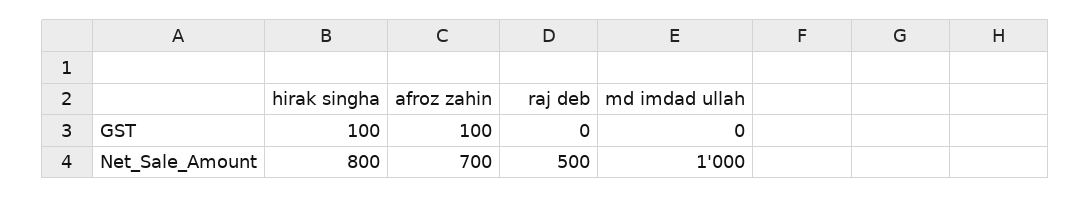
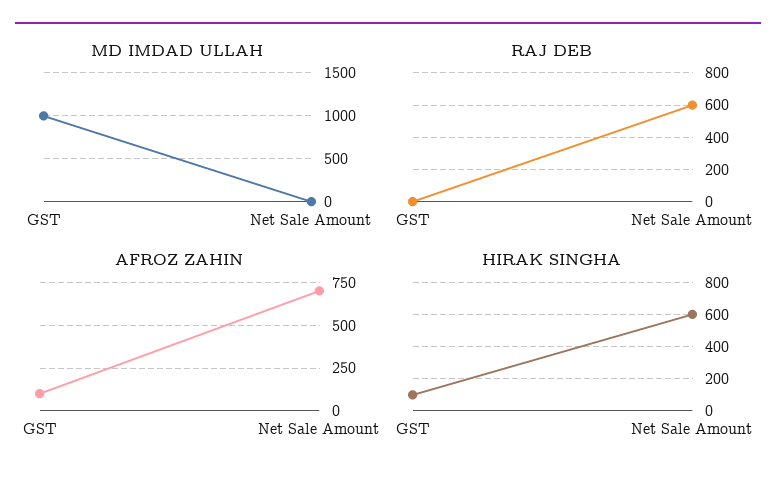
md imdad ullah, GST: 0 -> 1000
hirak singha, Net_Sale_Amount: 800 -> 600
raj deb, Net_Sale_Amount: 500 -> 600
md imdad ullah, Net_Sale_Amount: 1000 -> 0

